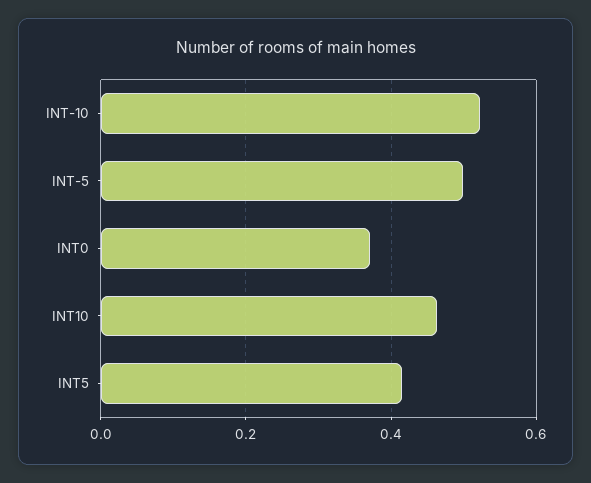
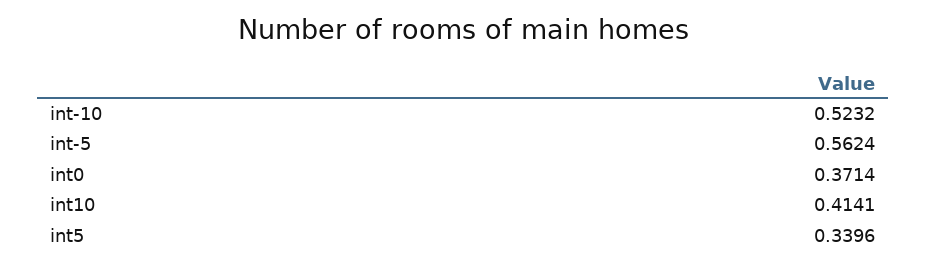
INT-5: 0.5 -> 0.5624
INT10: 0.46 -> 0.4141
INT5: 0.42 -> 0.3396

